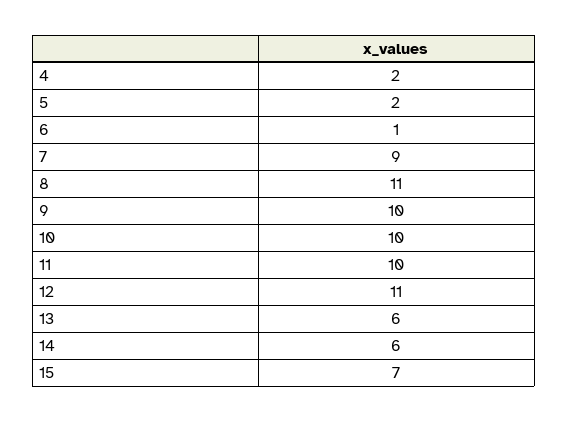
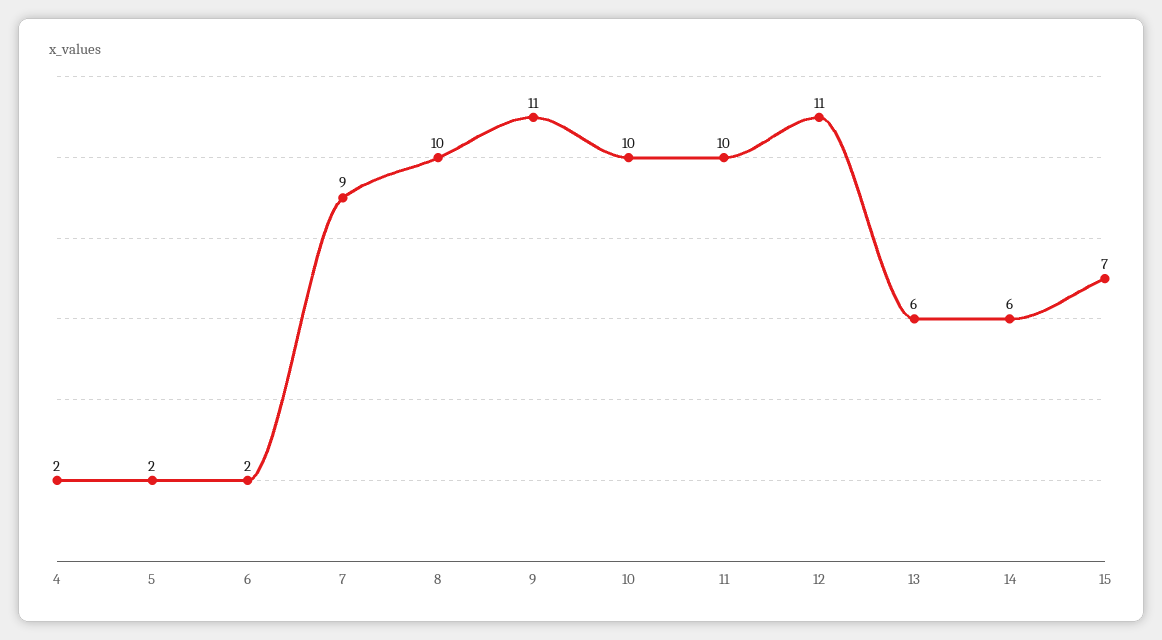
6: 1 -> 2
8: 11 -> 10
9: 10 -> 11

